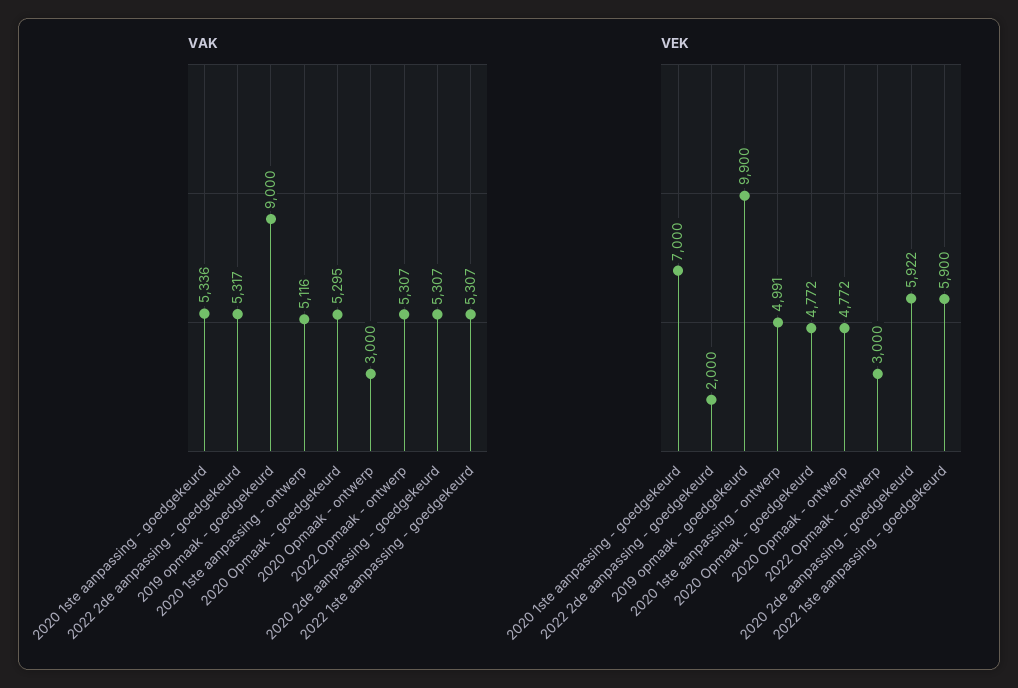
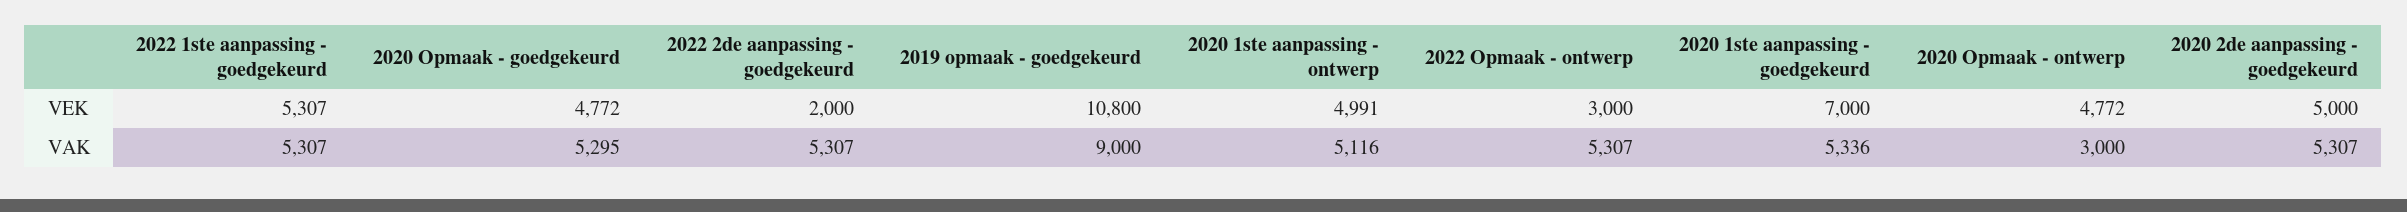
VAK, 2022 2de aanpassing - goedgekeurd: 5317 -> 5307
VEK, 2019 opmaak - goedgekeurd: 9900 -> 10800
VEK, 2020 2de aanpassing - goedgekeurd: 5922 -> 5000
VEK, 2022 1ste aanpassing - goedgekeurd: 5900 -> 5307

